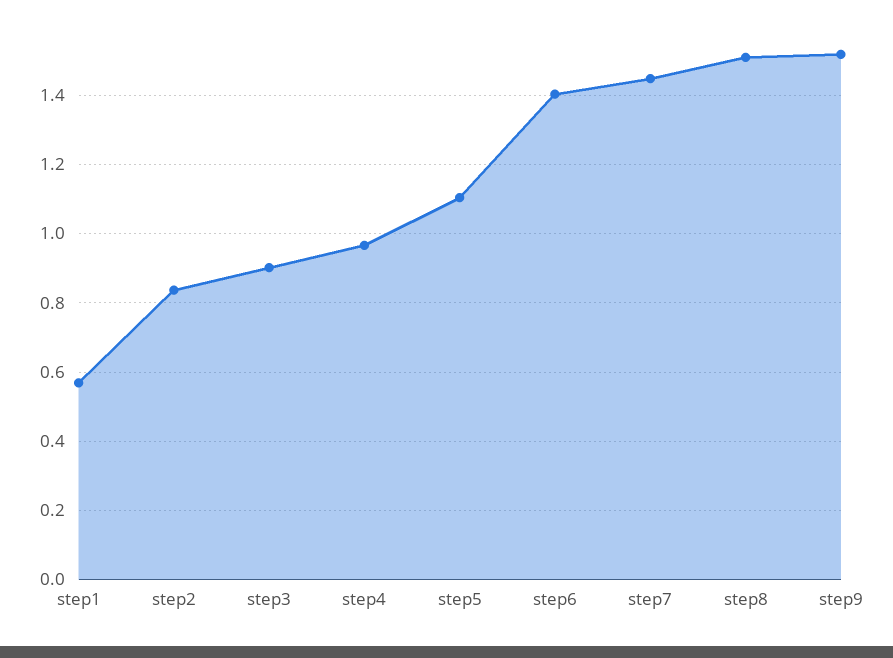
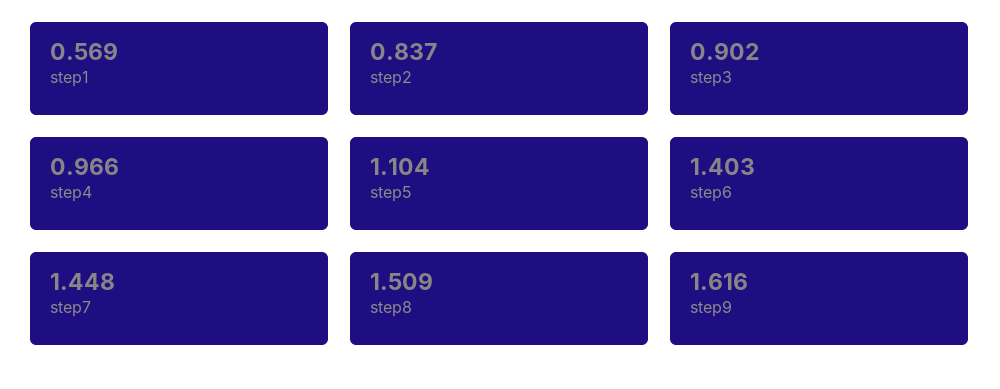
step9: 1.52 -> 1.616

